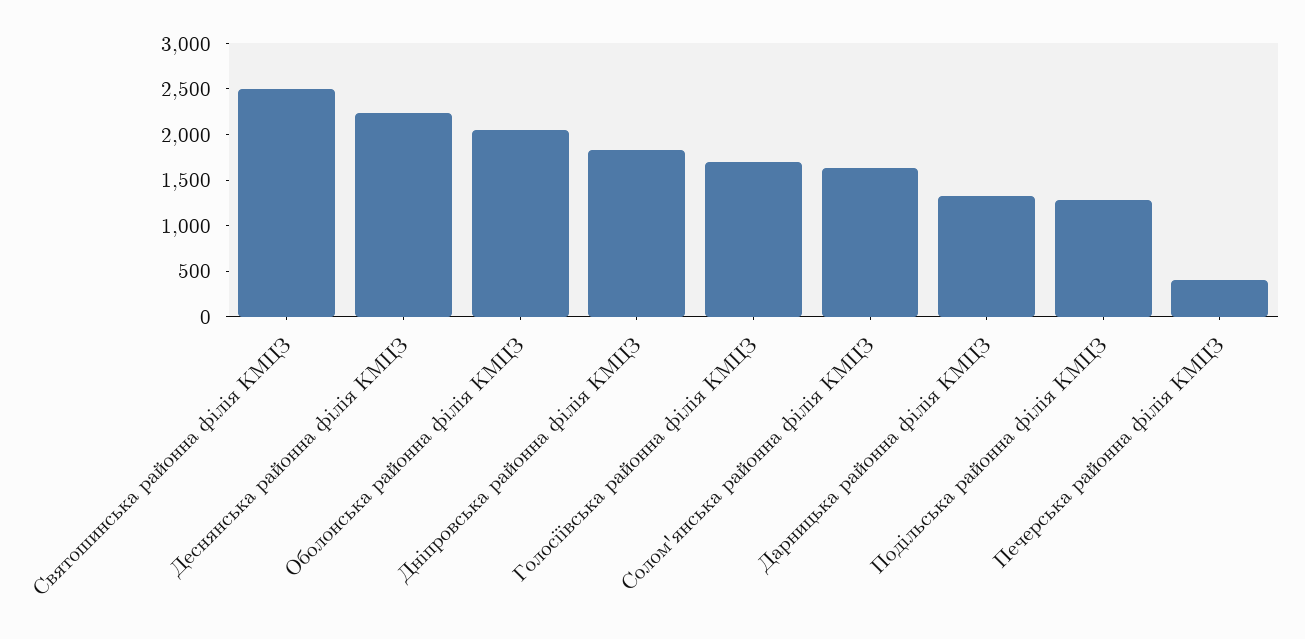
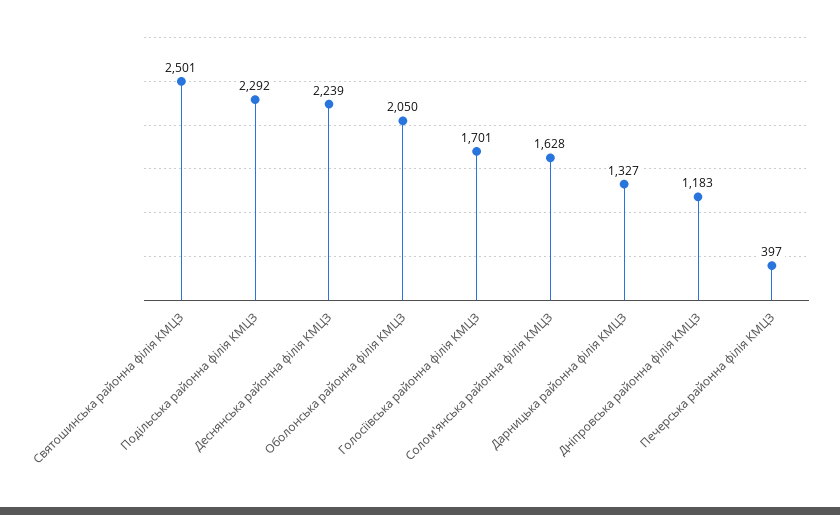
Дніпровська районна філія КМЦЗ: 1800 -> 1183
Подільська районна філія КМЦЗ: 1300 -> 2292

